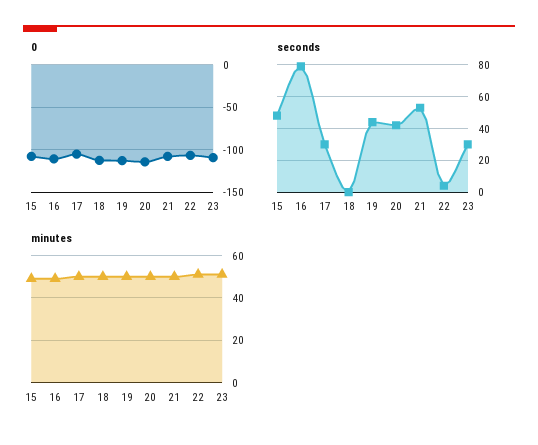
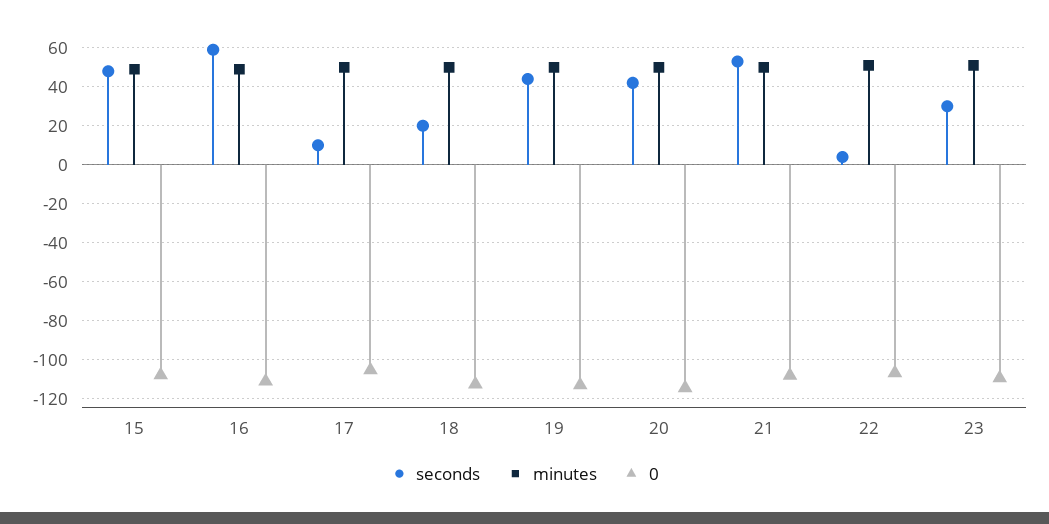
seconds, 16: 80 -> 60
seconds, 17: 30 -> 10
seconds, 18: 0 -> 20

